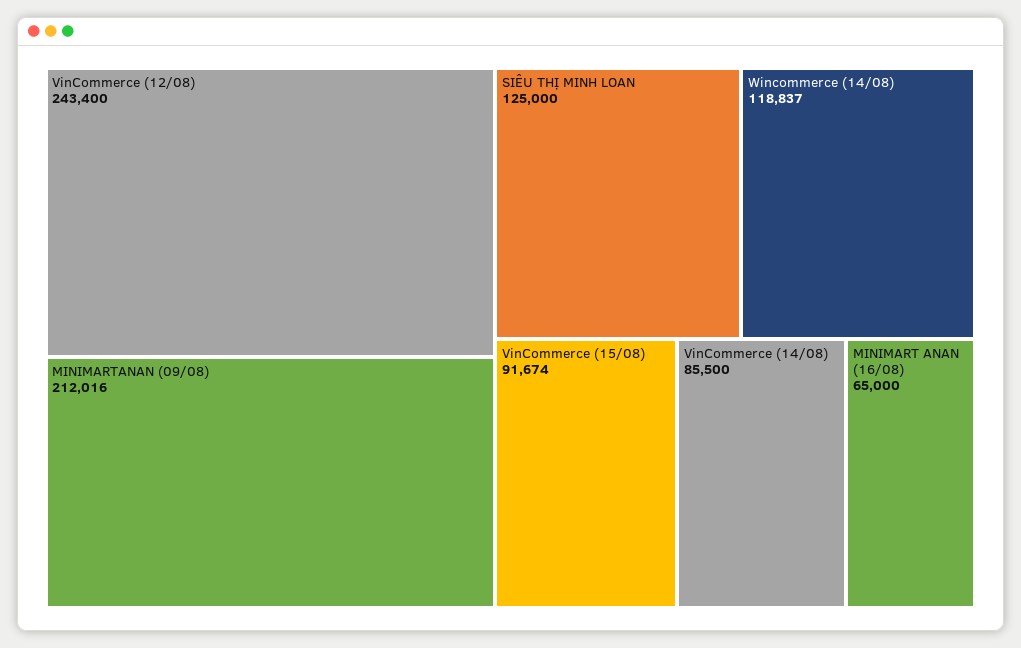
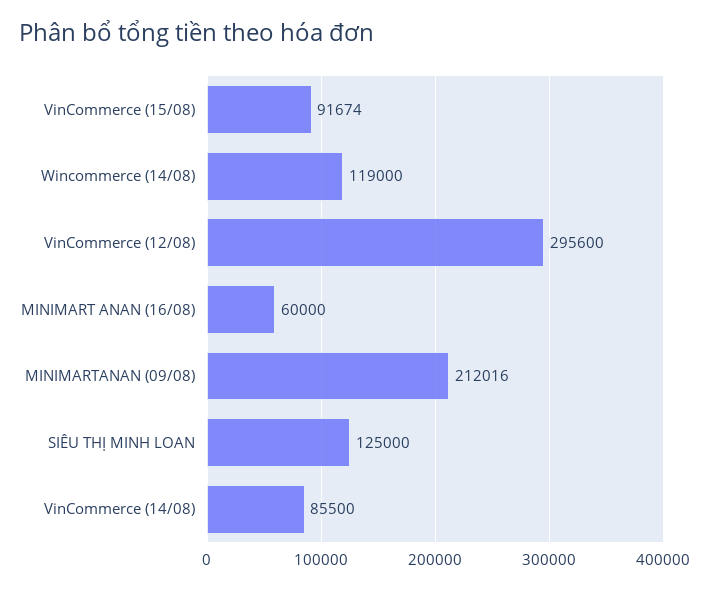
VinCommerce (12/08): 243400 -> 295600
Wincommerce (14/08): 118837 -> 119000
MINIMART ANAN (16/08): 65000 -> 60000

